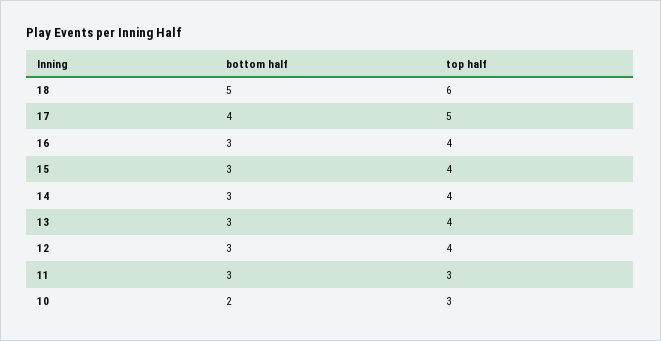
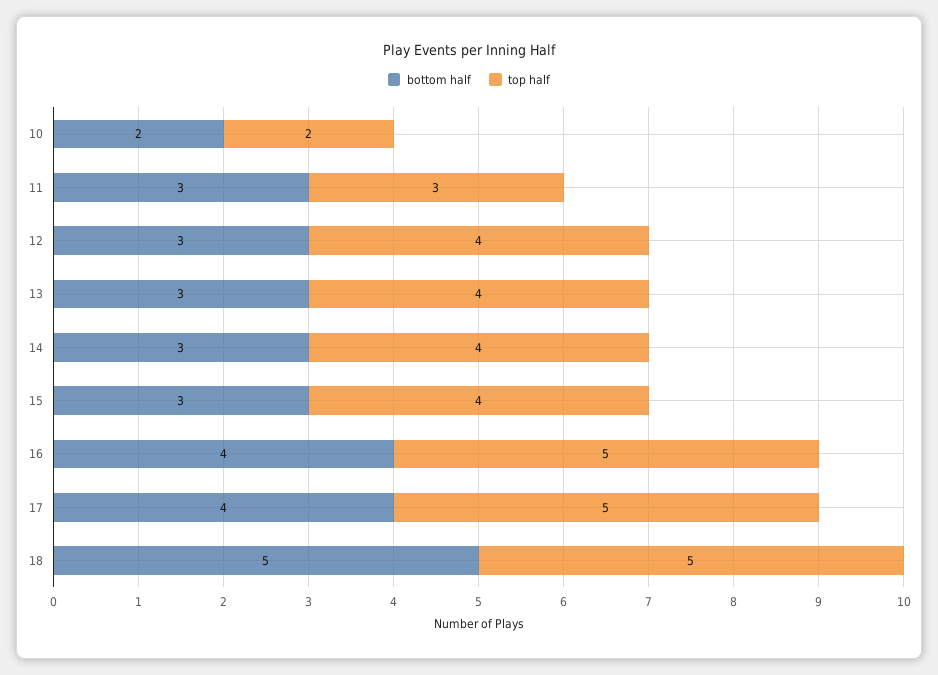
top half, 18: 6 -> 5
bottom half, 16: 3 -> 4
top half, 16: 4 -> 5
top half, 10: 3 -> 2

